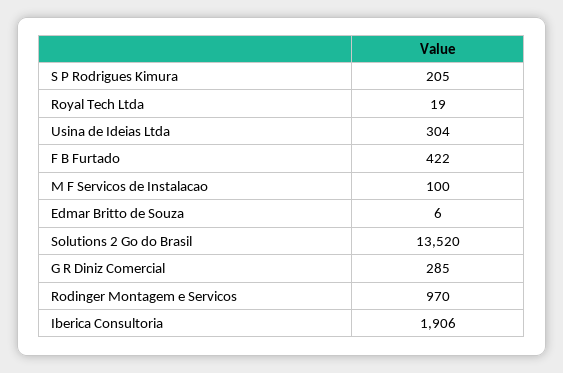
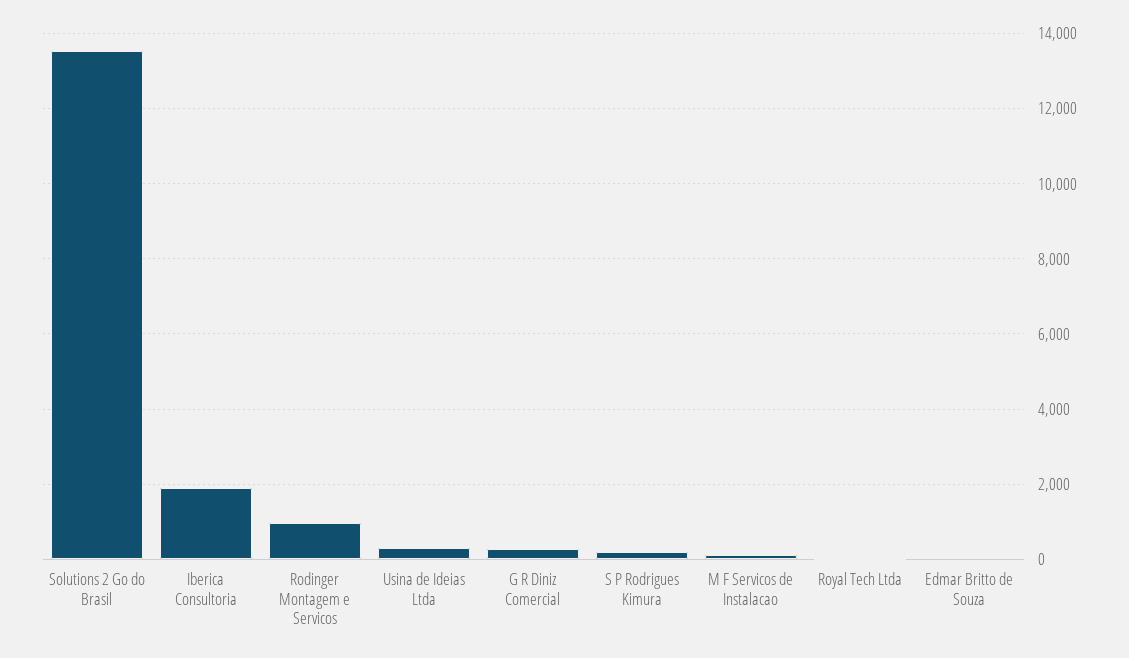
F B Furtado: 422 -> none

